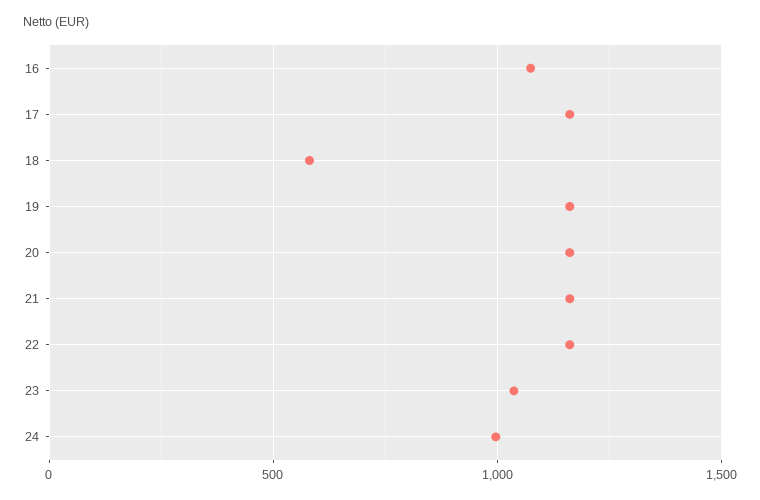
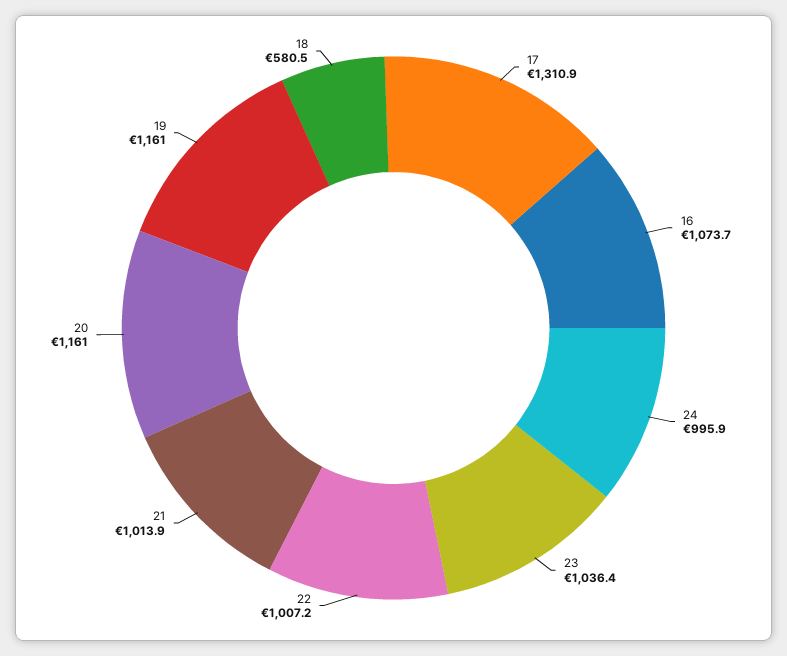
17: 1150 -> 1310.9
21: 1150 -> 1013.9
22: 1150 -> 1007.2

